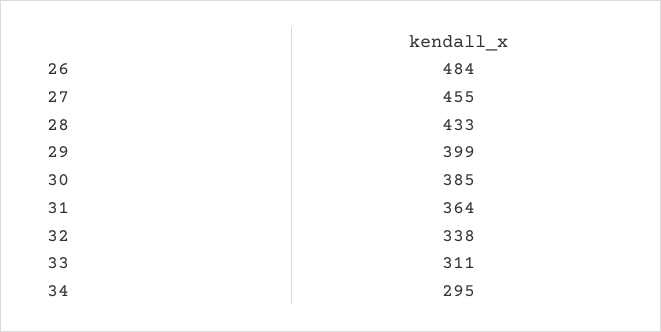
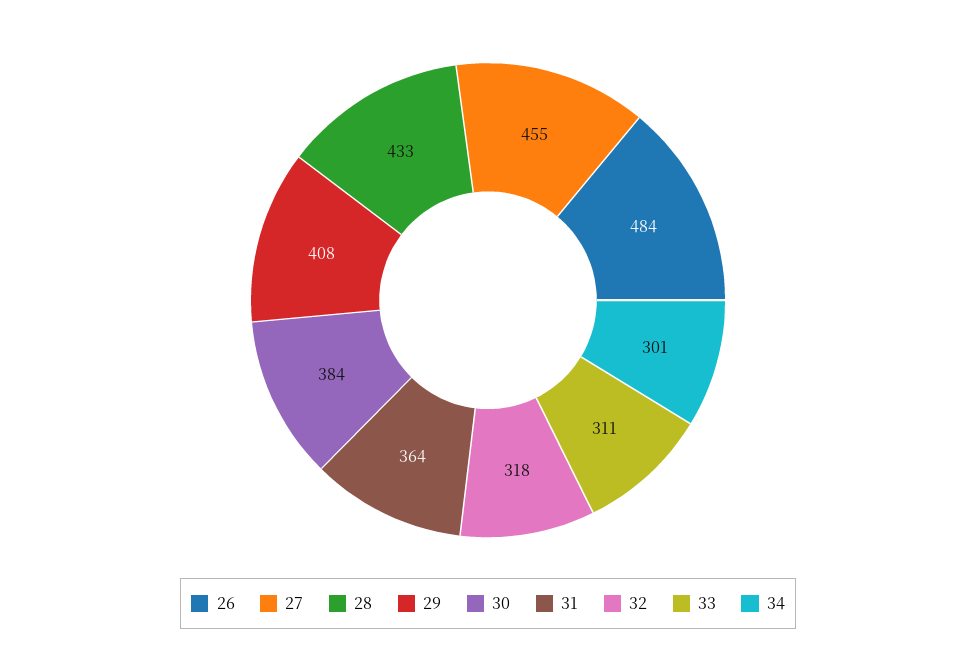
29: 399 -> 408
30: 385 -> 384
32: 338 -> 318
34: 295 -> 301

